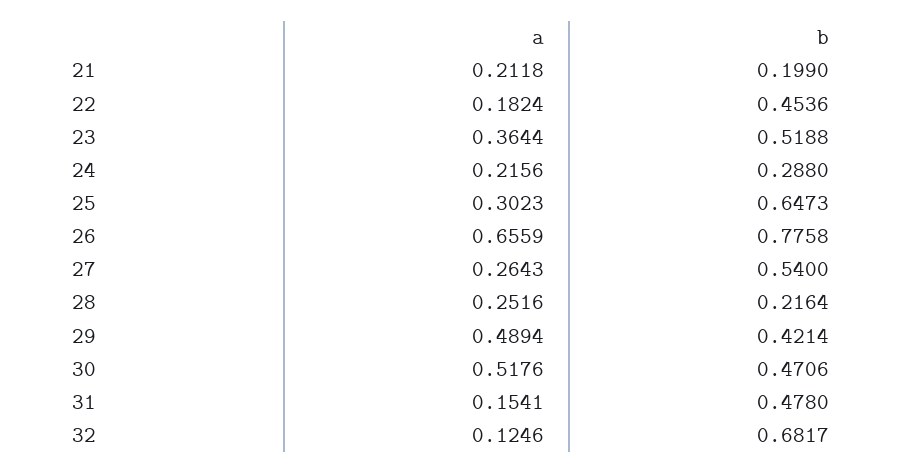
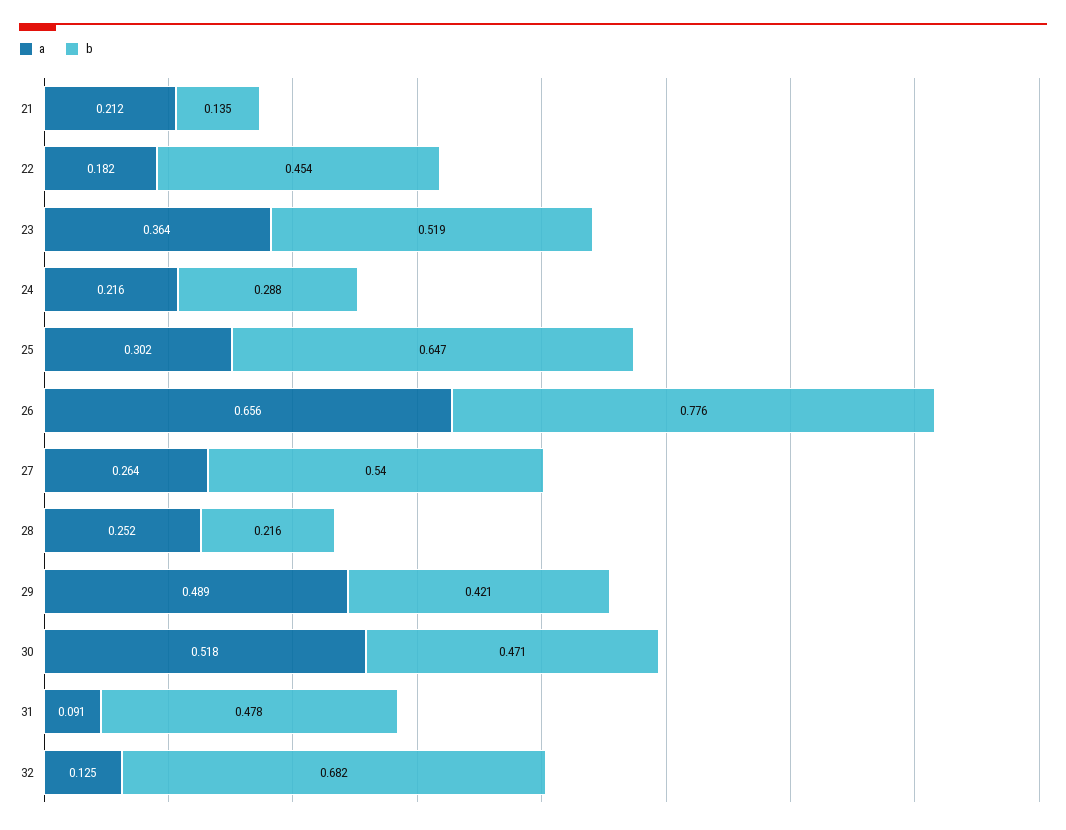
b, 21: 0.199 -> 0.135
a, 31: 0.1541 -> 0.091

